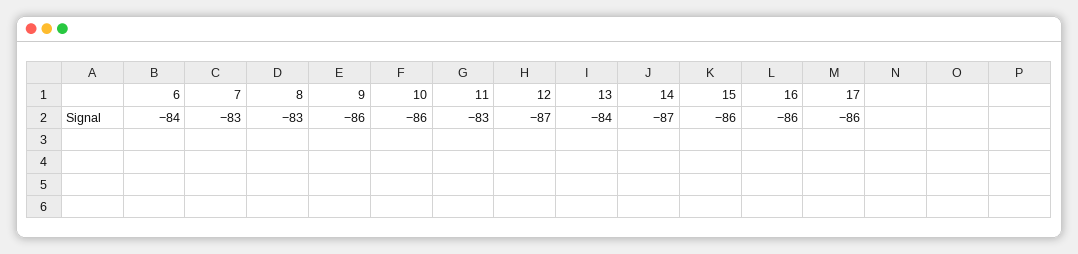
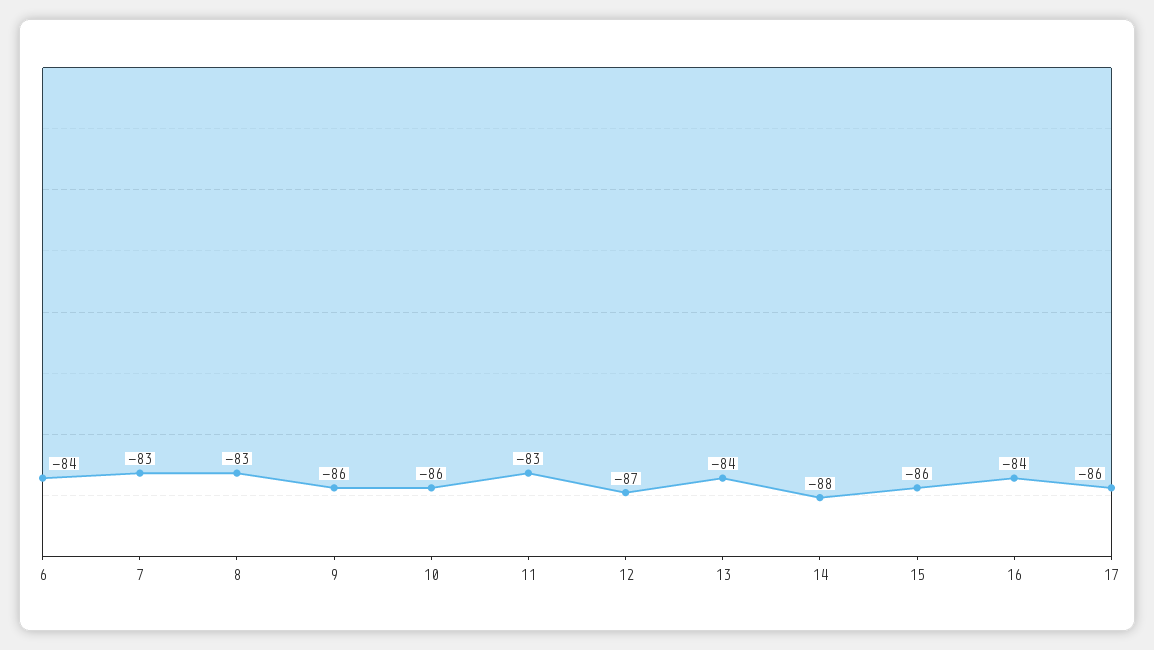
14: -87 -> -88
16: -86 -> -84

